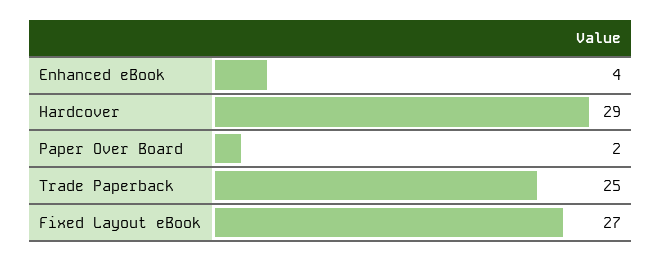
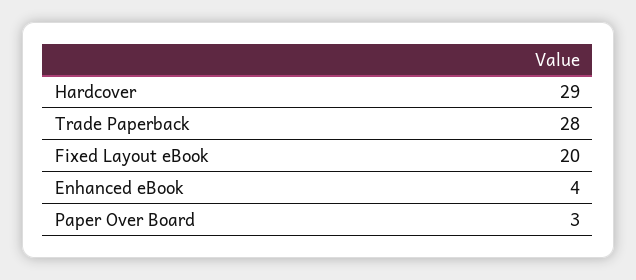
Paper Over Board: 2 -> 3
Trade Paperback: 25 -> 28
Fixed Layout eBook: 27 -> 20

